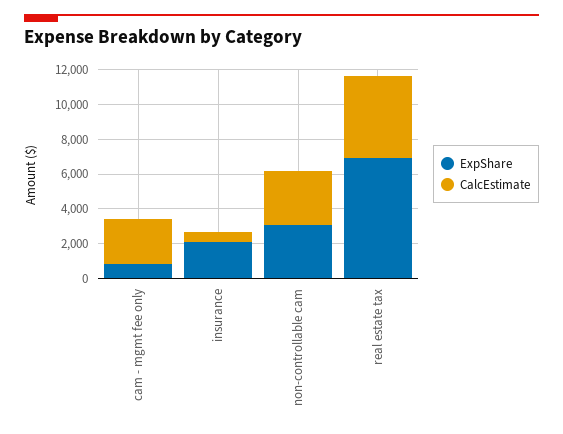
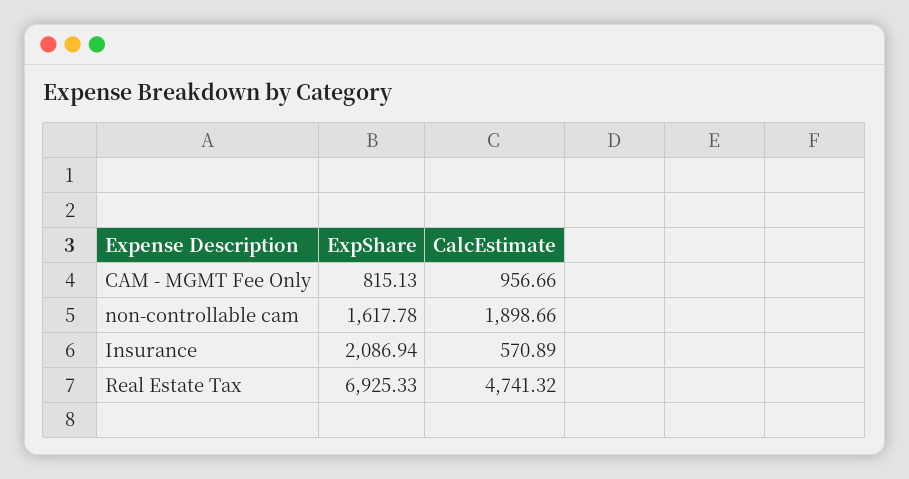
CalcEstimate, cam - mgmt fee only: 2500 -> 956.66
ExpShare, non-controllable cam: 3000 -> 1617.78
CalcEstimate, non-controllable cam: 3000 -> 1898.66

